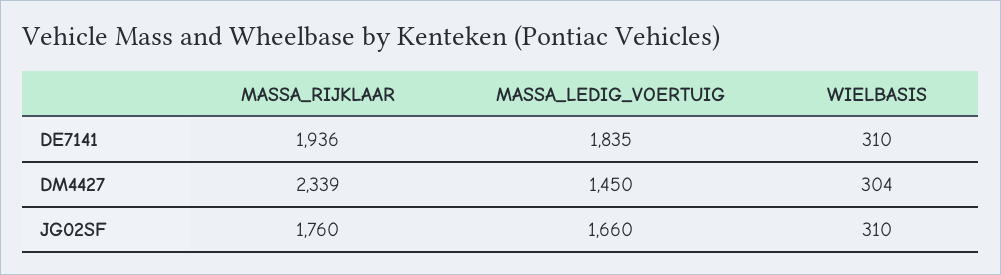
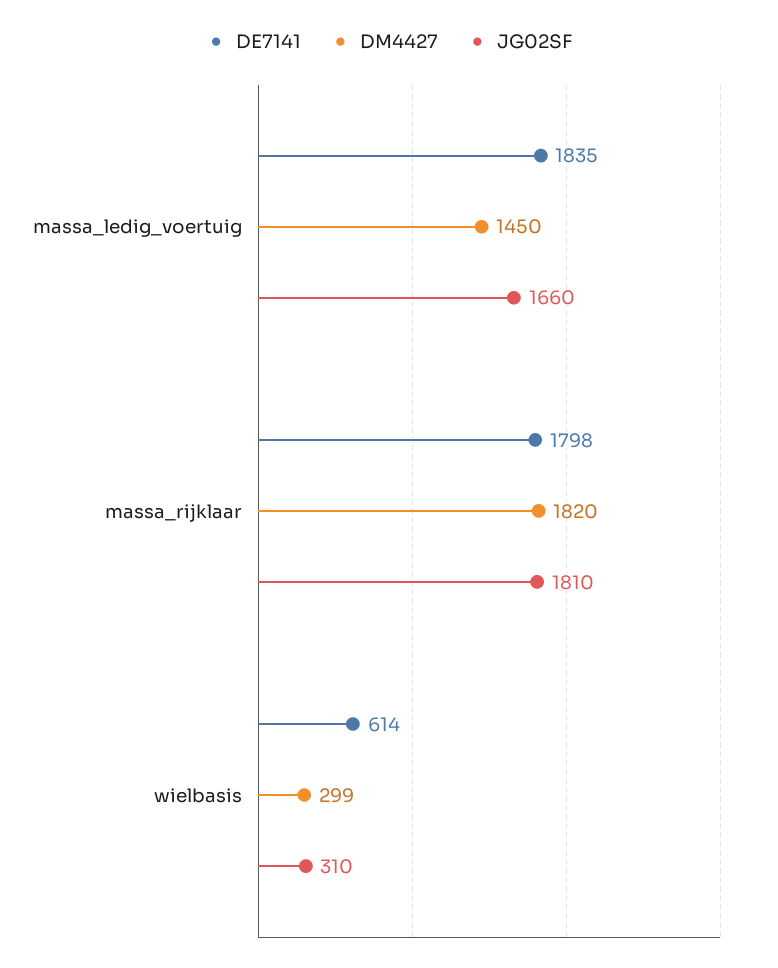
DE7141, MASSA_RIJKLAAR: 1936 -> 1798
DE7141, WIELBASIS: 310 -> 614
DM4427, MASSA_RIJKLAAR: 2339 -> 1820
DM4427, WIELBASIS: 304 -> 299
JG02SF, MASSA_RIJKLAAR: 1760 -> 1810

